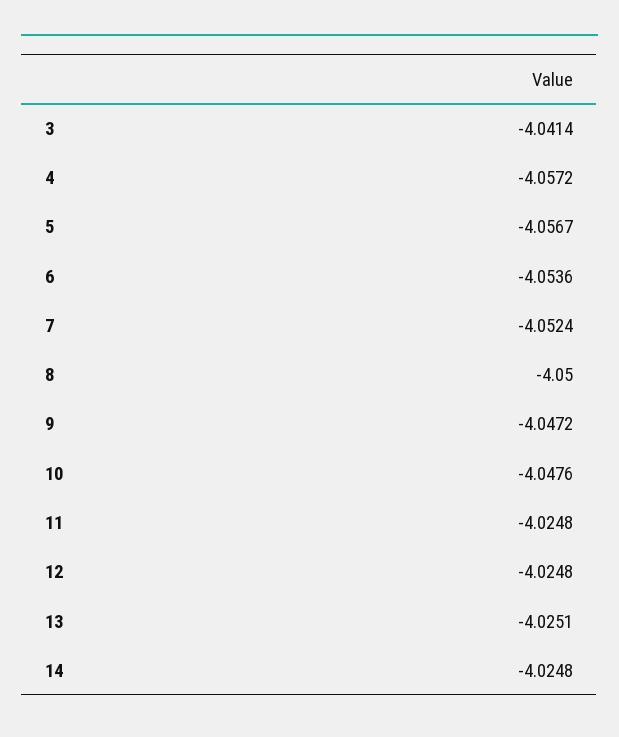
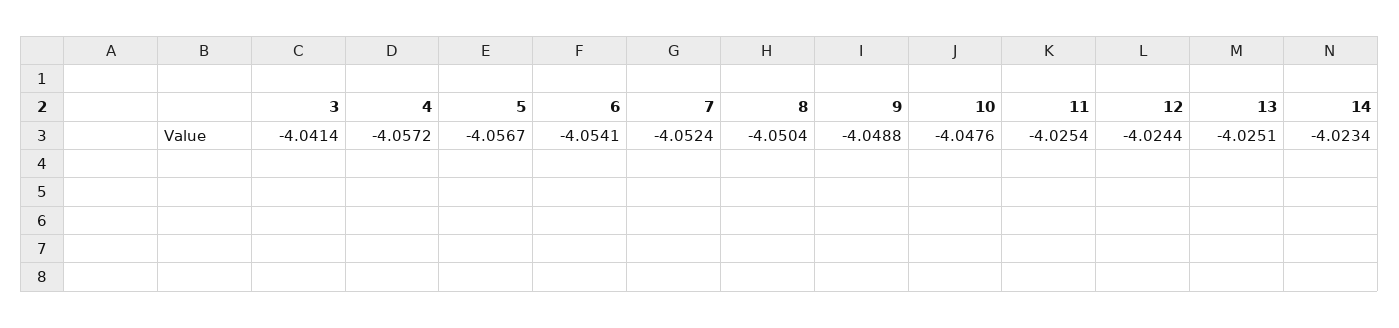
6: -4.0536 -> -4.0541
8: -4.05 -> -4.0504
9: -4.0472 -> -4.0488
11: -4.0248 -> -4.0254
12: -4.0248 -> -4.0244
14: -4.0248 -> -4.0234

